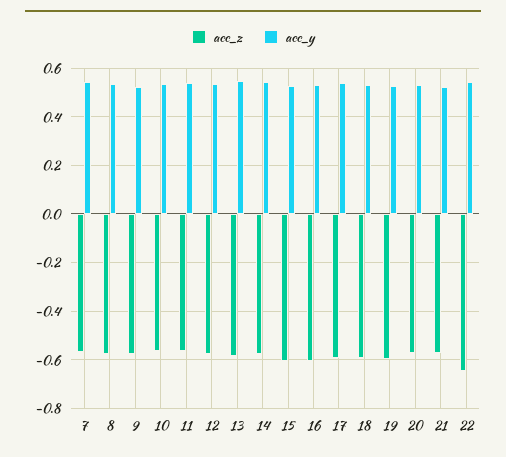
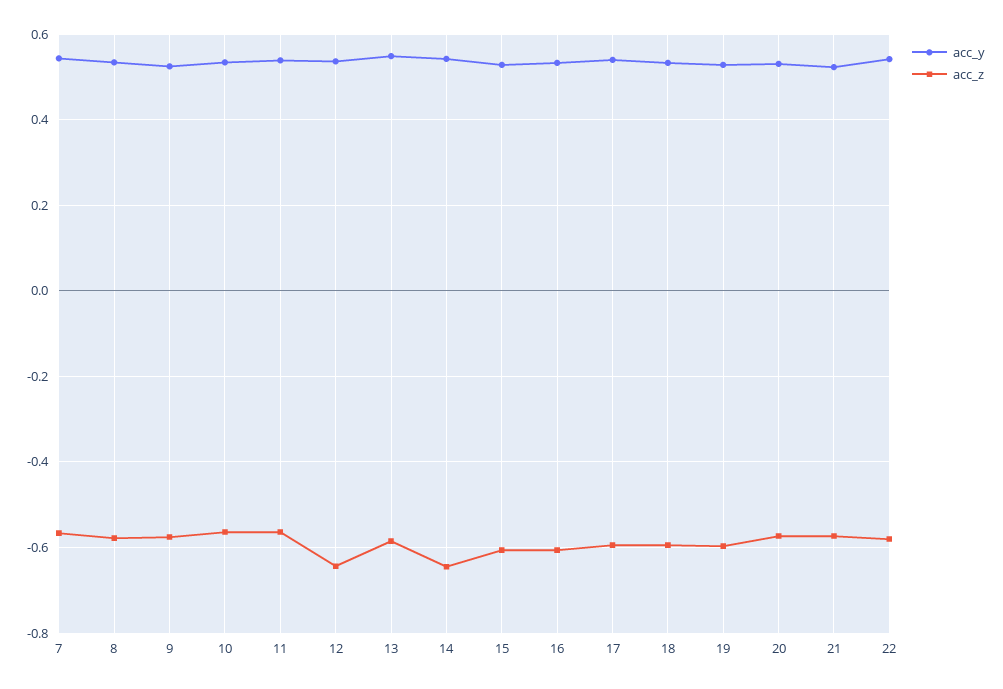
acc_z, 12: -0.575 -> -0.64
acc_z, 14: -0.575 -> -0.64
acc_z, 22: -0.65 -> -0.58

